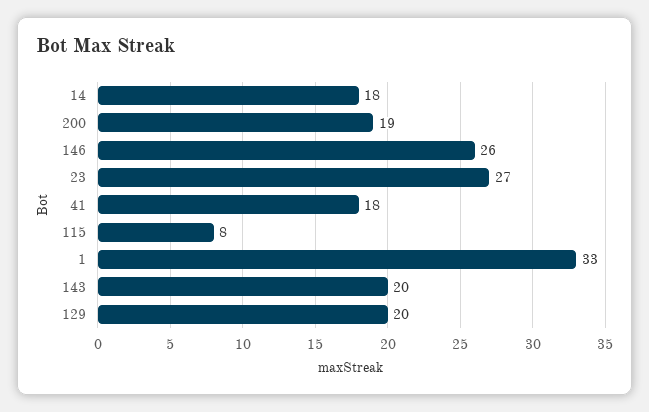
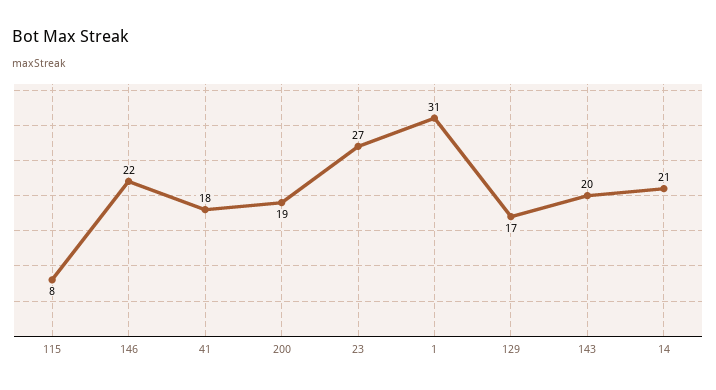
14: 18 -> 21
146: 26 -> 22
1: 33 -> 31
129: 20 -> 17

